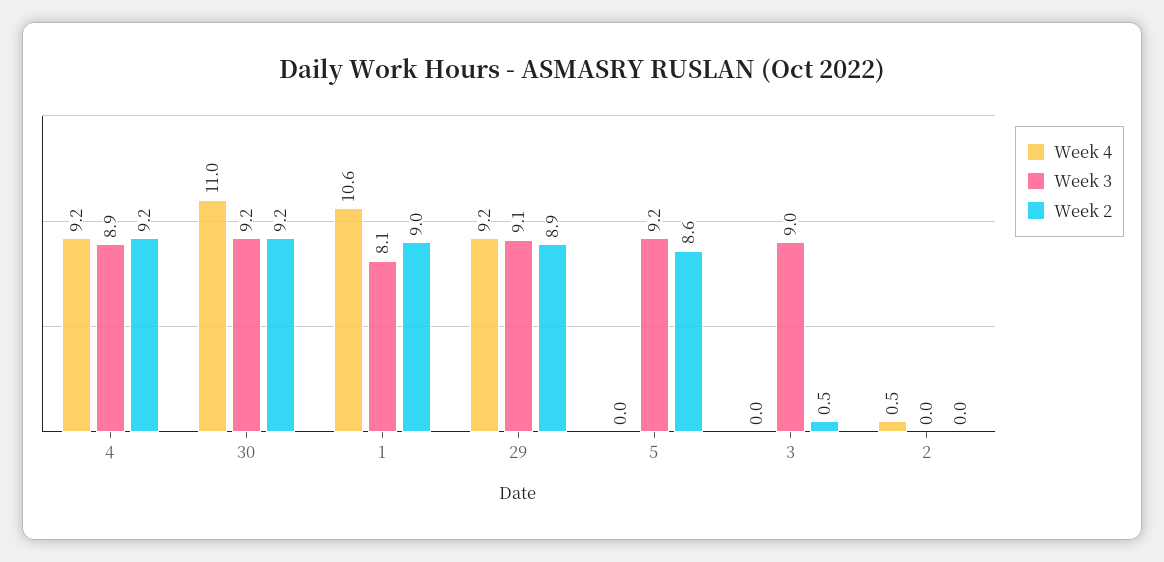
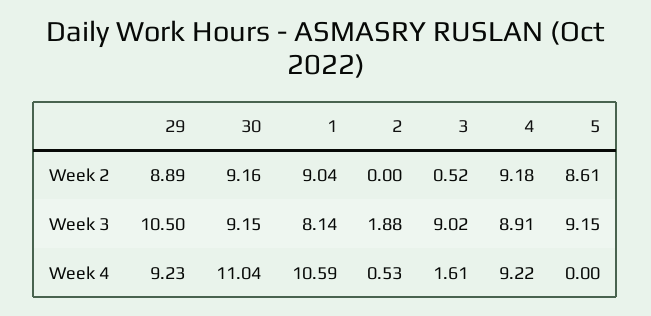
Week 3, 29: 9.1 -> 10.5
Week 4, 3: 0 -> 1.61
Week 3, 2: 0 -> 1.88

